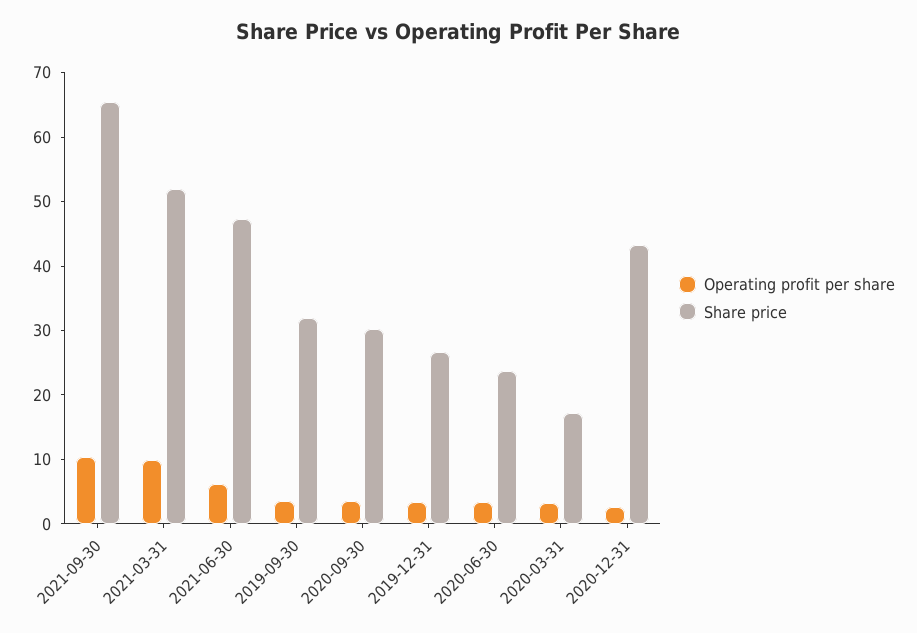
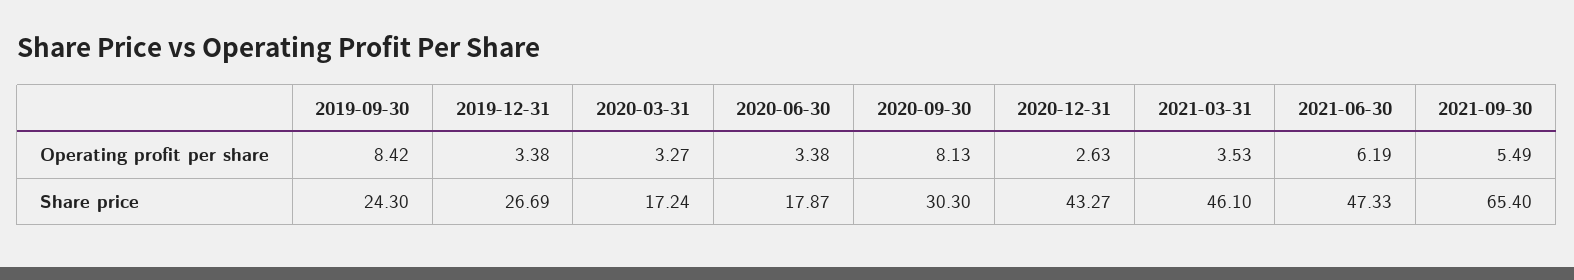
Operating profit per share, 2021-09-30: 10 -> 5.49
Operating profit per share, 2021-03-31: 10 -> 3.53
Share price, 2021-03-31: 52 -> 46.1
Operating profit per share, 2019-09-30: 4 -> 8.42
Share price, 2019-09-30: 32 -> 24.3
Operating profit per share, 2020-09-30: 4 -> 8.13
Share price, 2020-06-30: 24 -> 17.87

